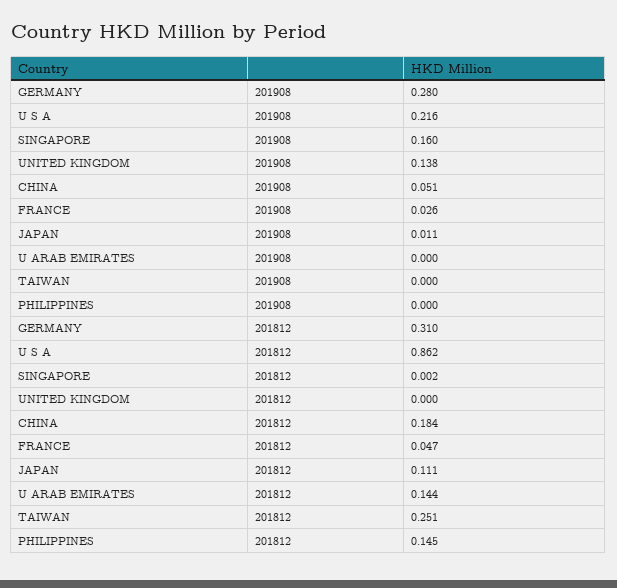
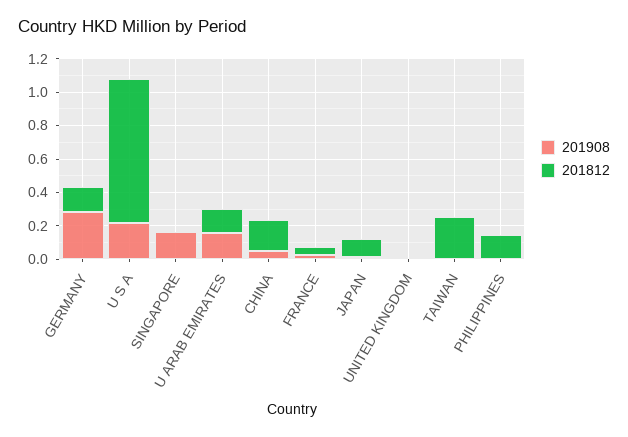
201908, UNITED KINGDOM: 0.138 -> 0
201908, U ARAB EMIRATES: 0 -> 0.15
201812, GERMANY: 0.31 -> 0.15

